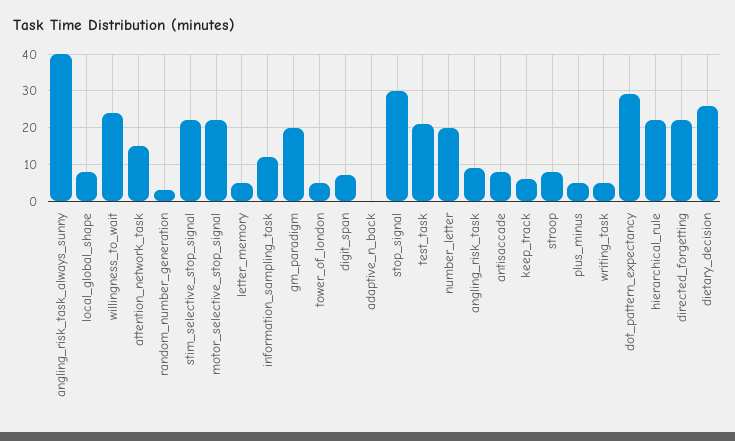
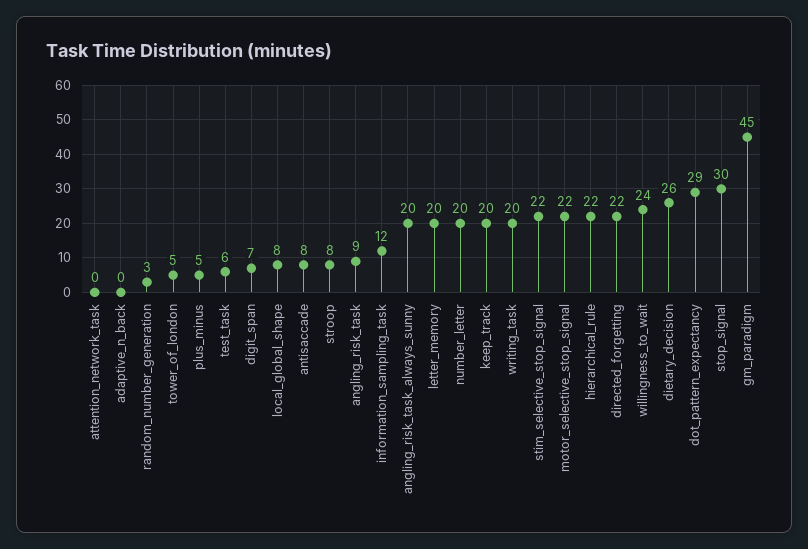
angling_risk_task_always_sunny: 40 -> 20
attention_network_task: 15 -> 0
letter_memory: 5 -> 20
gm_paradigm: 20 -> 45
test_task: 20 -> 6
keep_track: 5 -> 20
writing_task: 5 -> 20

